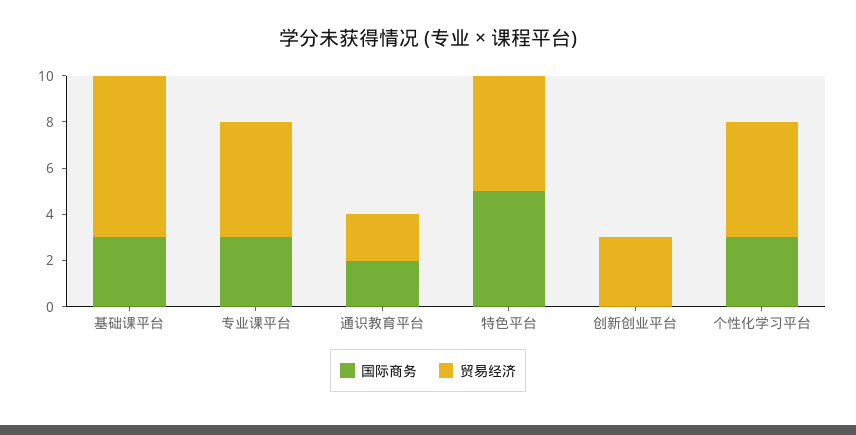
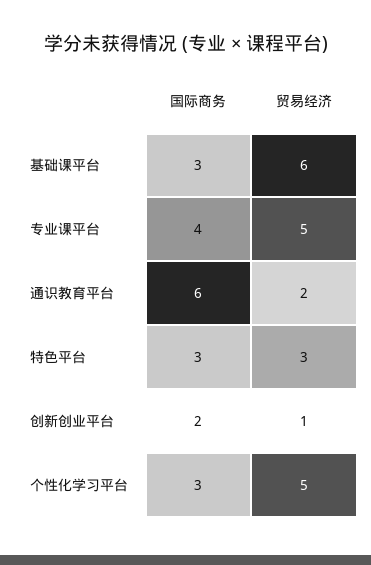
贸易经济, 基础课平台: 7 -> 6
国际商务, 专业课平台: 3 -> 4
国际商务, 通识教育平台: 2 -> 6
国际商务, 特色平台: 5 -> 3
贸易经济, 特色平台: 5 -> 3
国际商务, 创新创业平台: 0 -> 2
贸易经济, 创新创业平台: 3 -> 1

